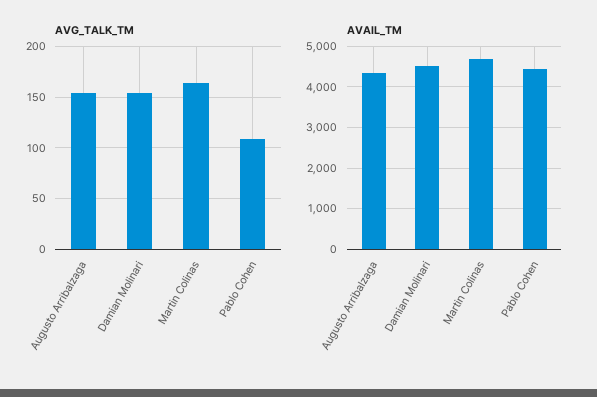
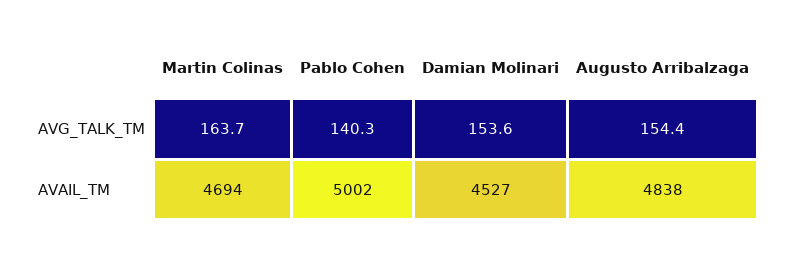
AVG_TALK_TM, Pablo Cohen: 110 -> 140.3
AVAIL_TM, Augusto Arribalzaga: 4400 -> 4838
AVAIL_TM, Pablo Cohen: 4400 -> 5002

